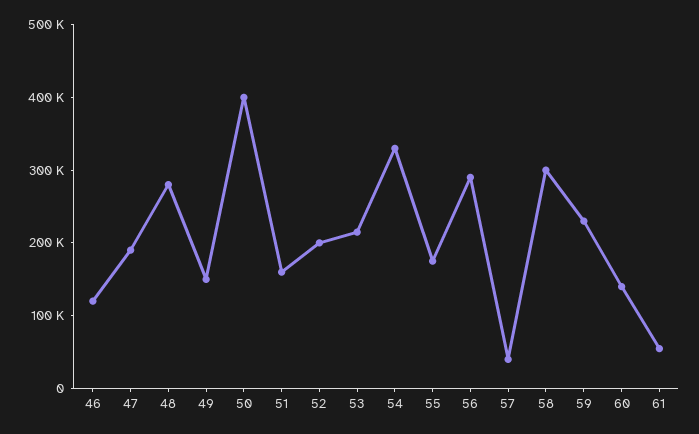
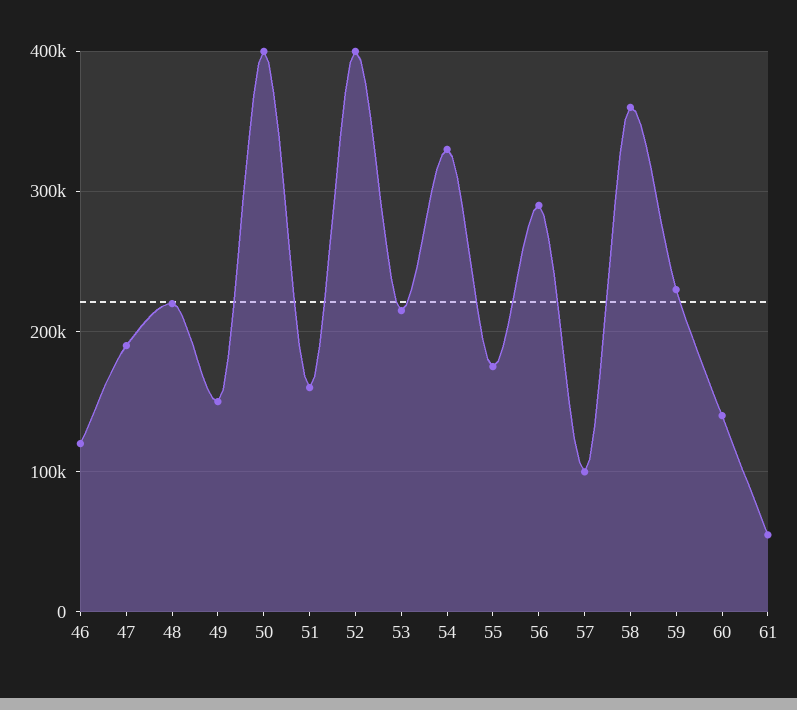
48: 280000 -> 220000
52: 200000 -> 400000
57: 40000 -> 100000
58: 300000 -> 360000

